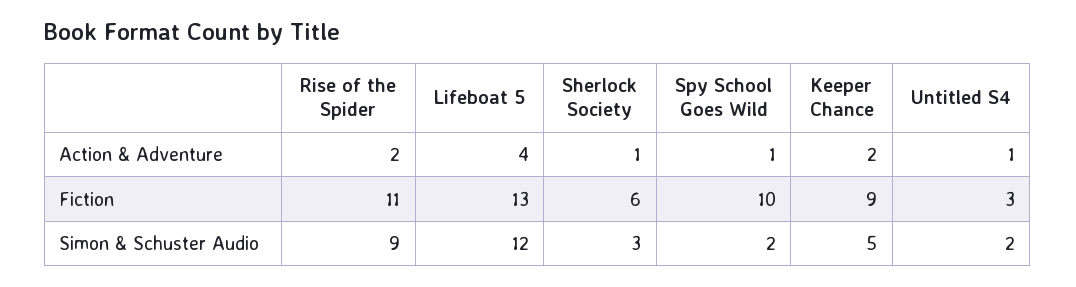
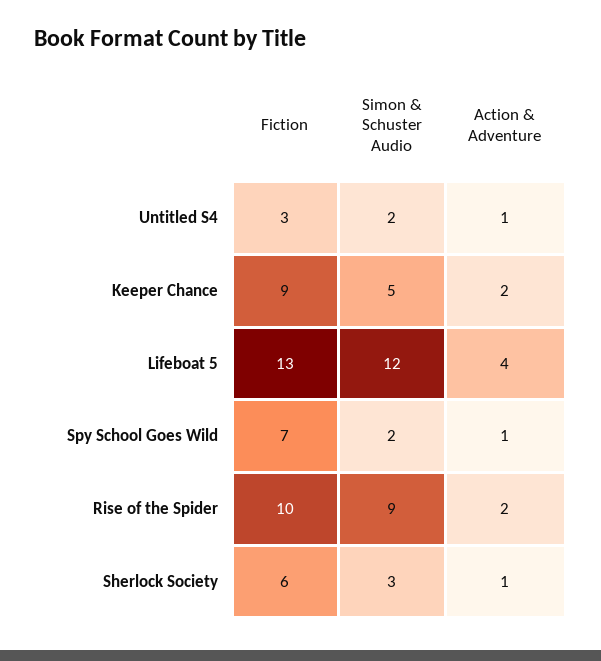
Rise of the Spider, Fiction: 11 -> 10
Spy School Goes Wild, Fiction: 10 -> 7

